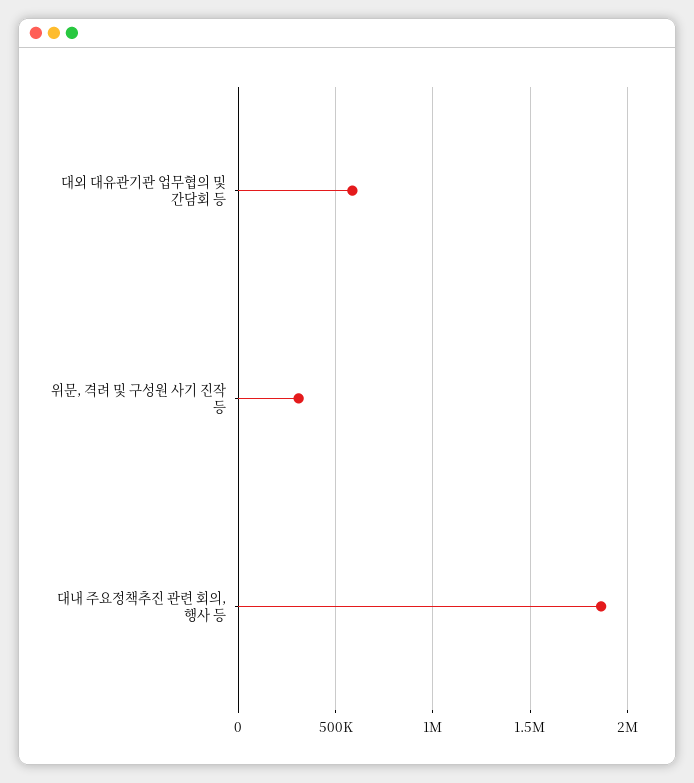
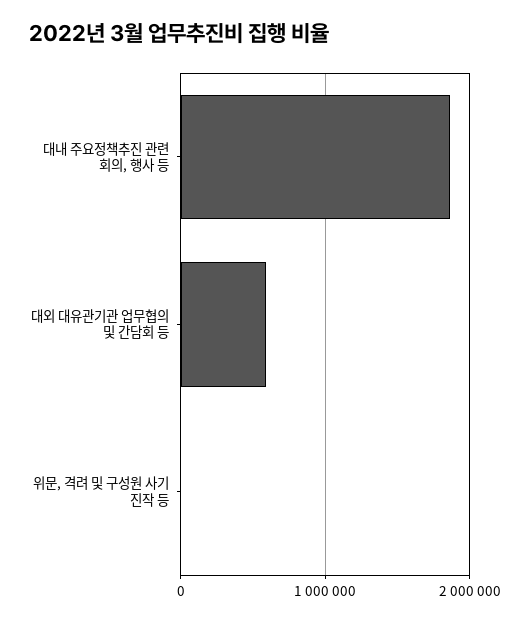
위문, 격려 및 구성원 사기 진작 등: 300000 -> 0

